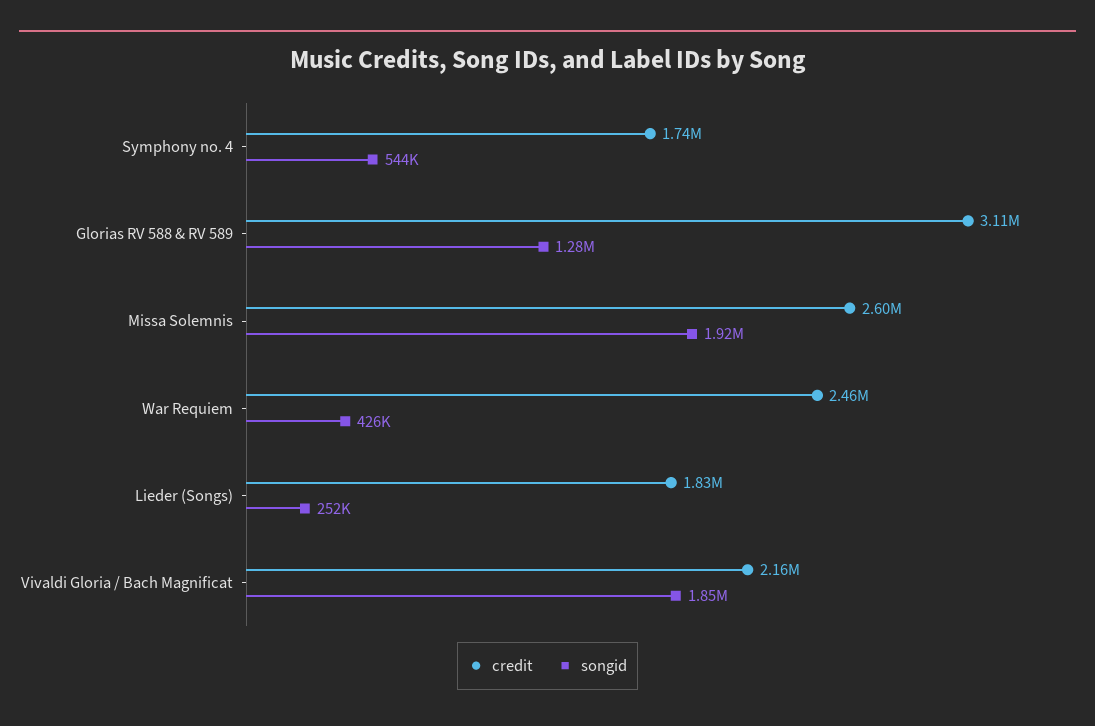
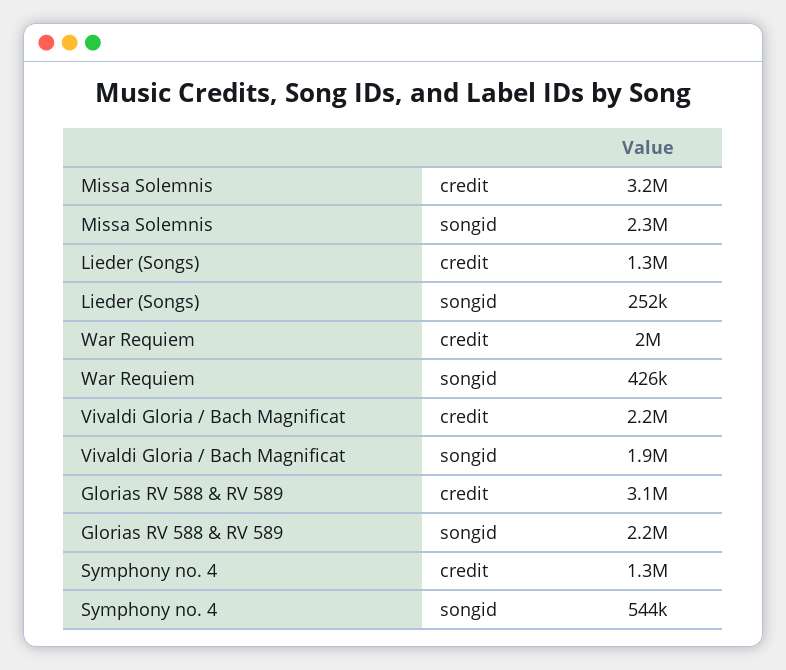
credit, Symphony no. 4: 1740000 -> 1300000
songid, Glorias RV 588 & RV 589: 1280000 -> 2200000
credit, Missa Solemnis: 2600000 -> 3200000
songid, Missa Solemnis: 1920000 -> 2300000
credit, War Requiem: 2460000 -> 2000000
credit, Lieder (Songs): 1830000 -> 1300000

